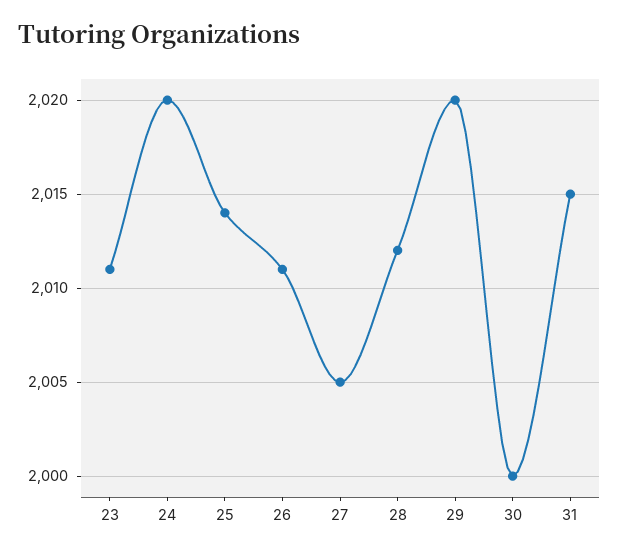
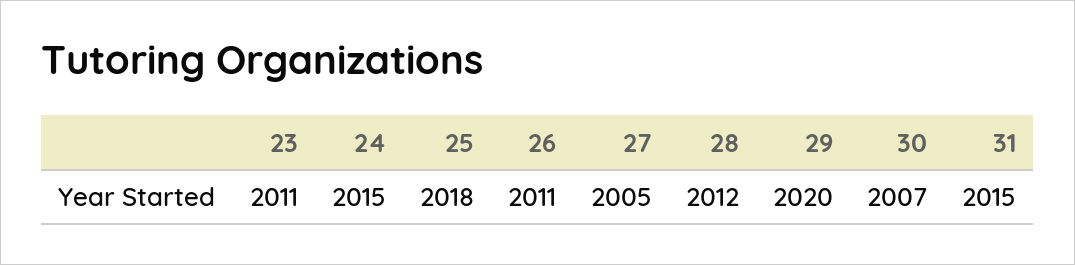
24: 2020 -> 2015
25: 2014 -> 2018
30: 2000 -> 2007

